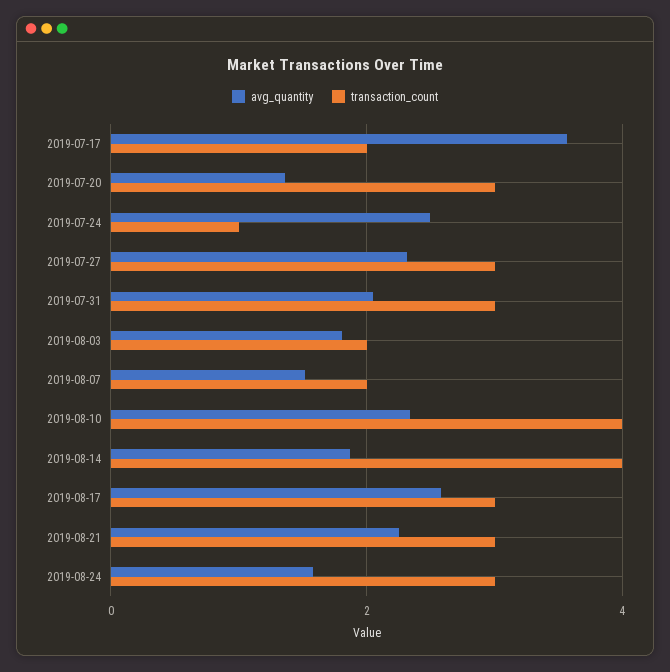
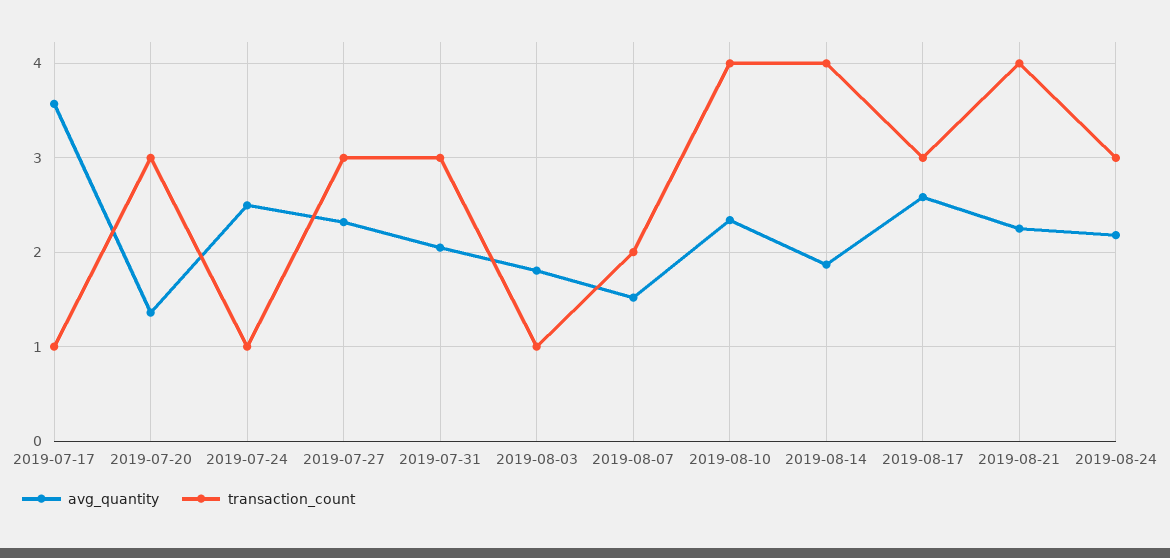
transaction_count, 2019-07-17: 2 -> 1
transaction_count, 2019-08-03: 2 -> 1
transaction_count, 2019-08-21: 3 -> 4
avg_quantity, 2019-08-24: 1.6 -> 2.2

